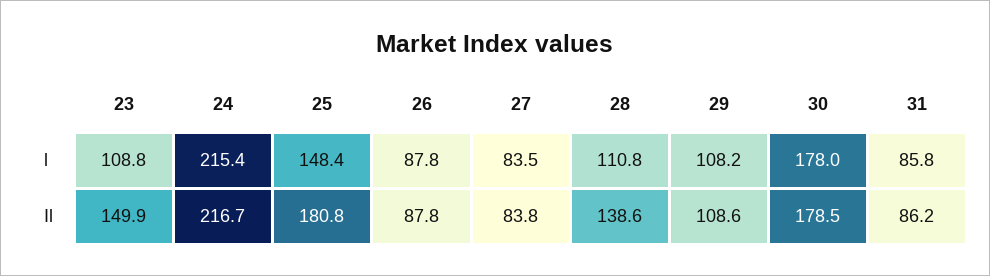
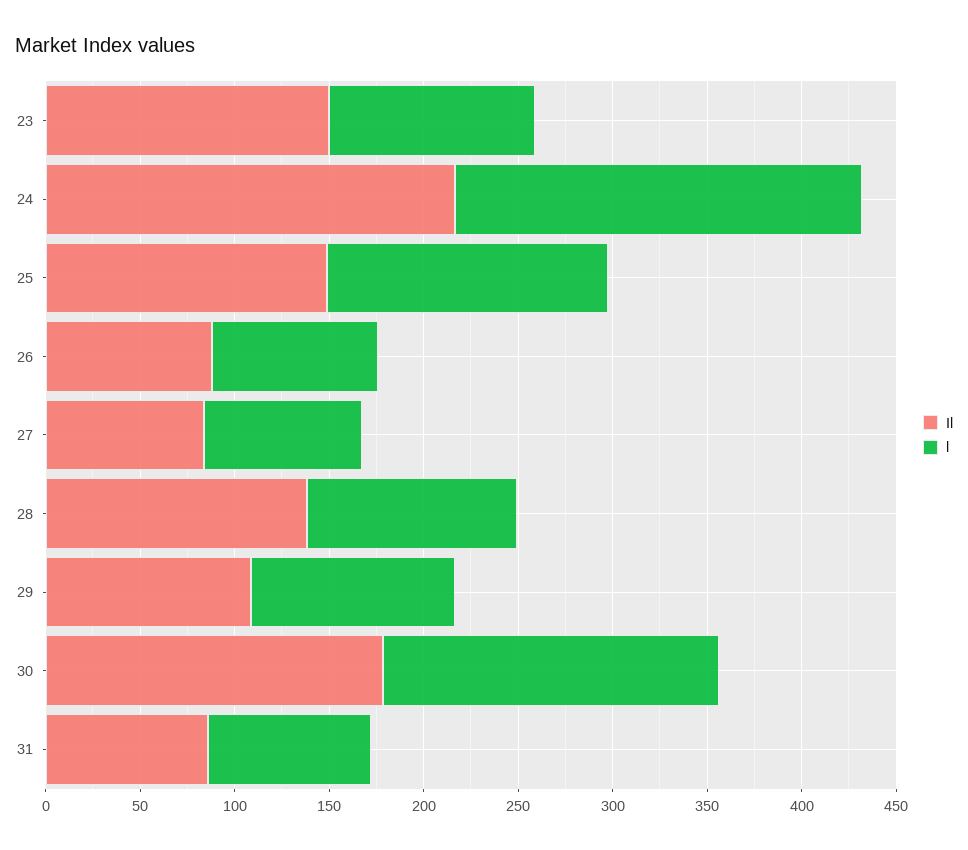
Il, 25: 180.8 -> 150

